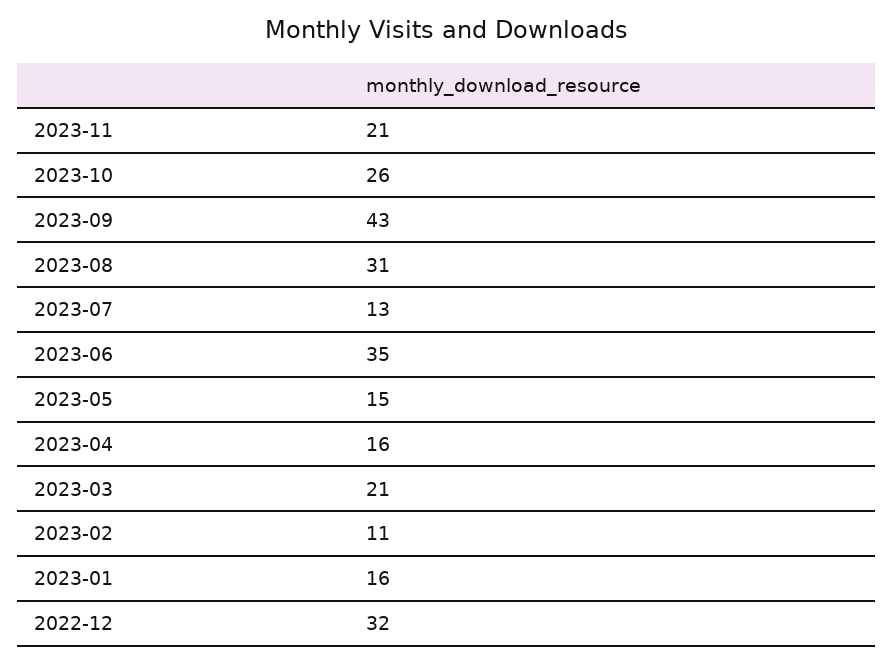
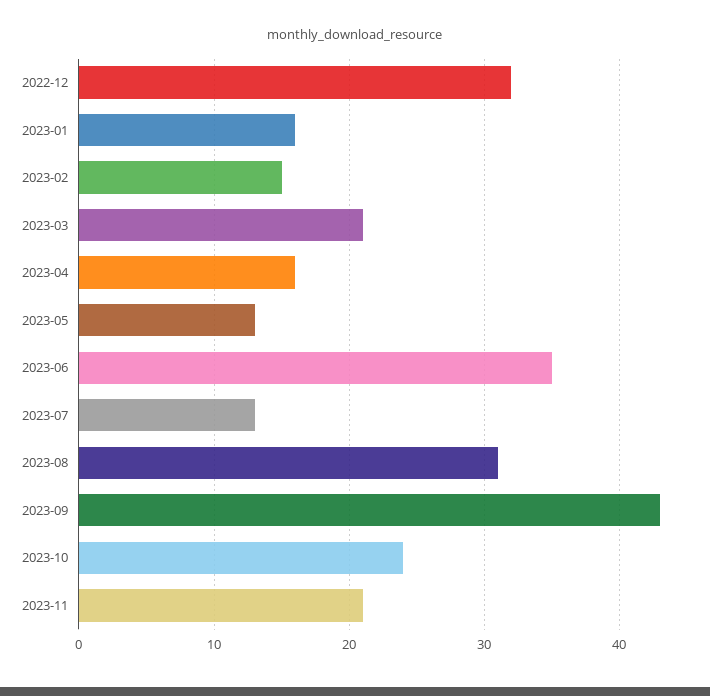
2023-10: 26 -> 24
2023-05: 15 -> 13
2023-02: 11 -> 15

